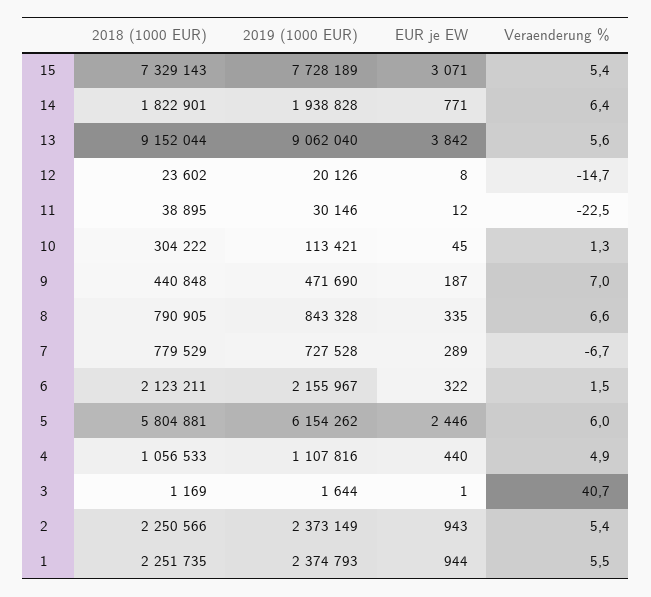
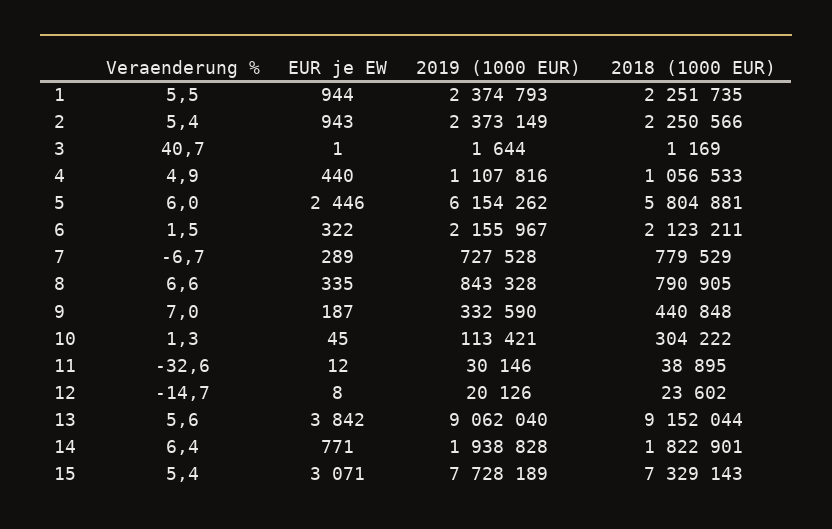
Veraenderung %, 11: -22.5 -> -32.6
2019 (1000 EUR), 9: 471690 -> 332590

